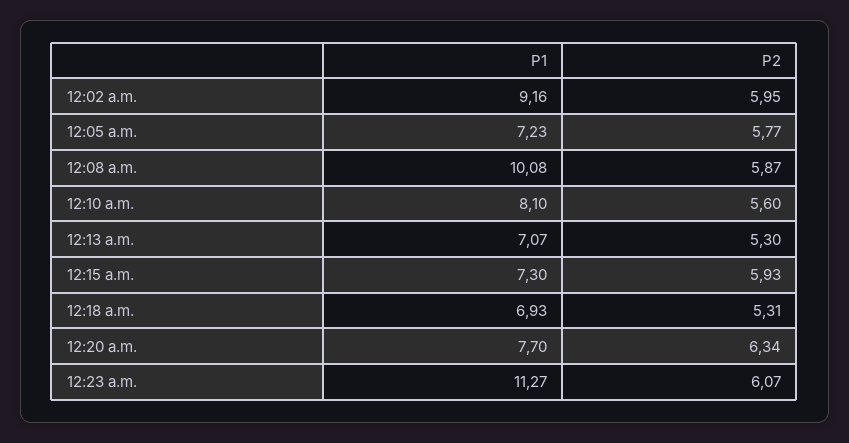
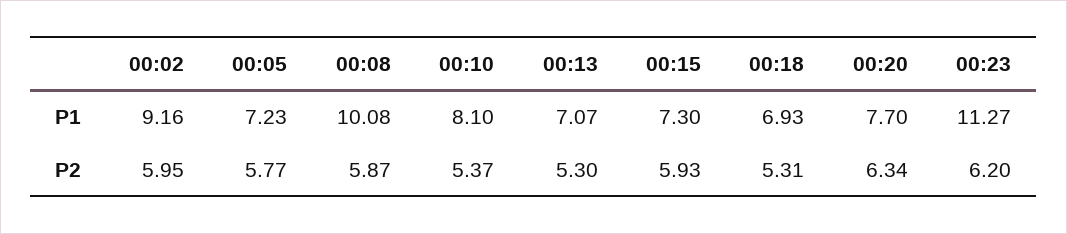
P2, 12:10 a.m.: 5.6 -> 5.37
P2, 12:23 a.m.: 6.07 -> 6.2

